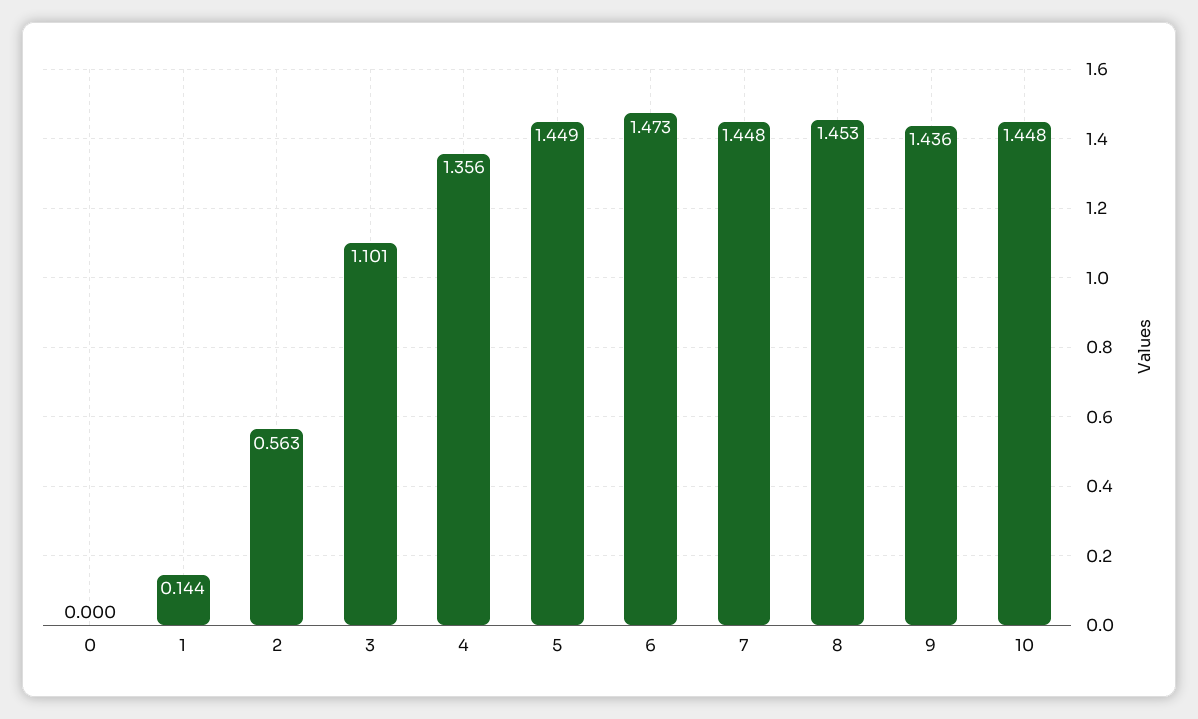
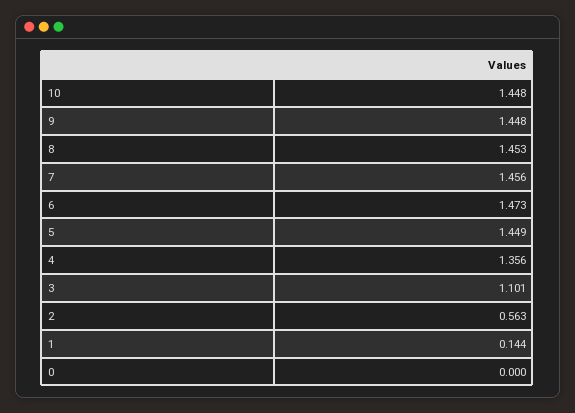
7: 1.448 -> 1.456
9: 1.436 -> 1.448

